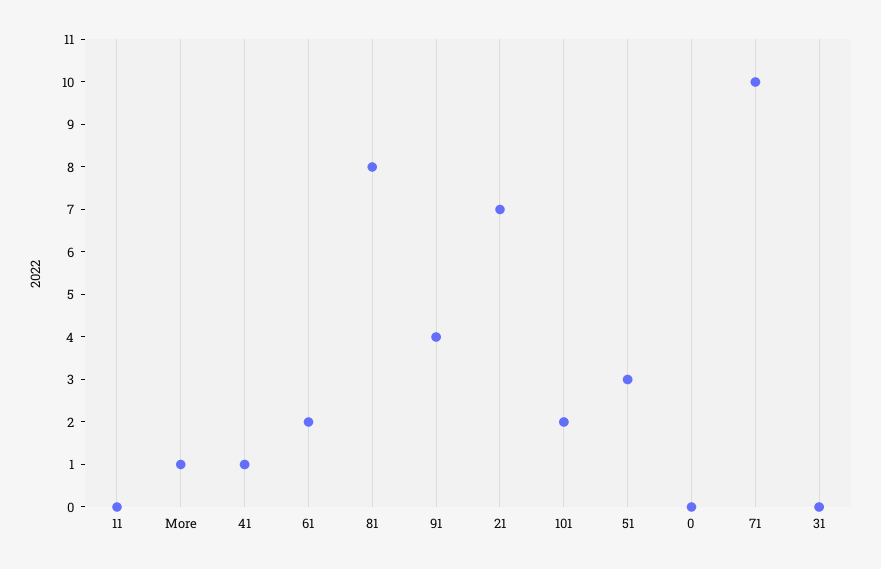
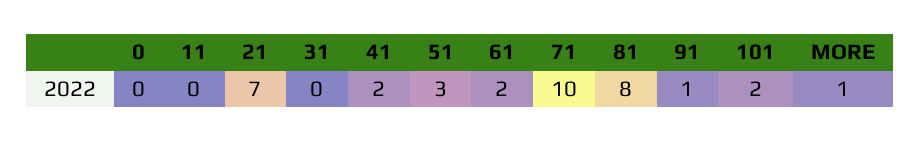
41: 1 -> 2
91: 4 -> 1

